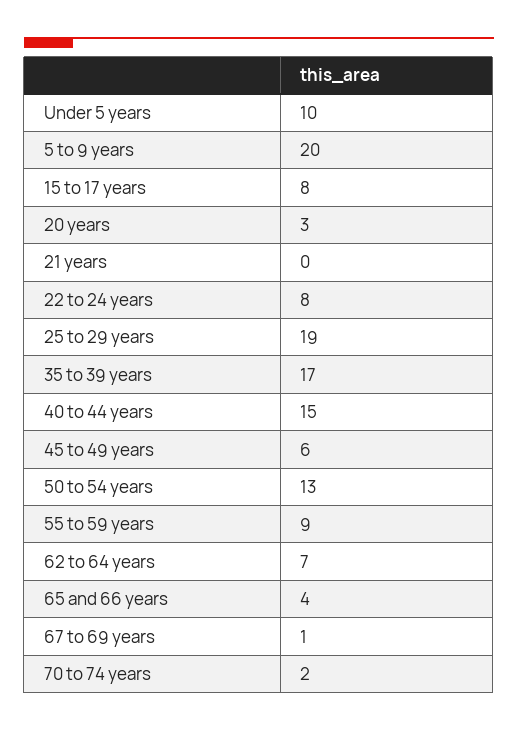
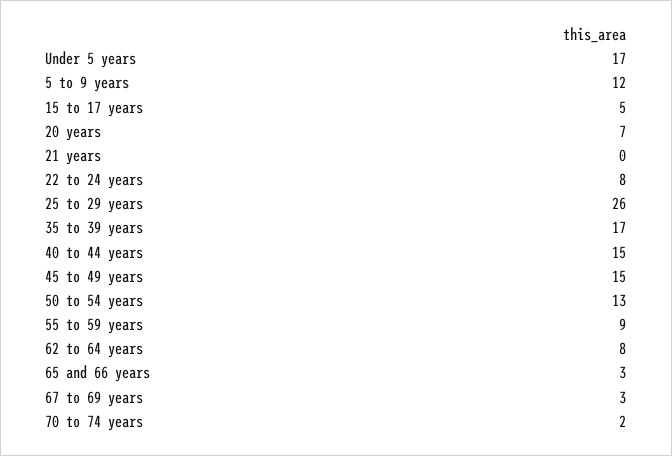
Under 5 years: 10 -> 17
5 to 9 years: 20 -> 12
15 to 17 years: 8 -> 5
20 years: 3 -> 7
25 to 29 years: 19 -> 26
45 to 49 years: 6 -> 15
62 to 64 years: 7 -> 8
65 and 66 years: 4 -> 3
67 to 69 years: 1 -> 3

